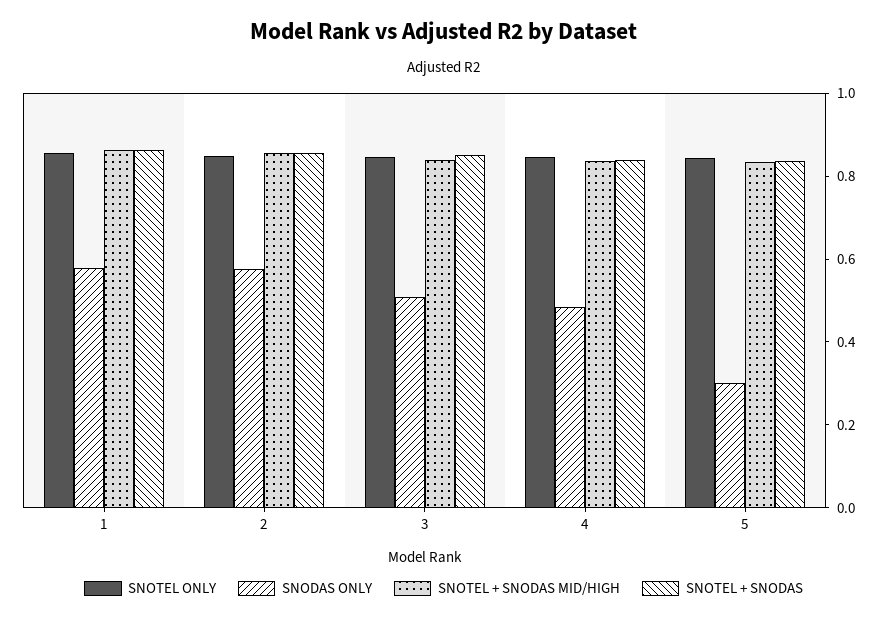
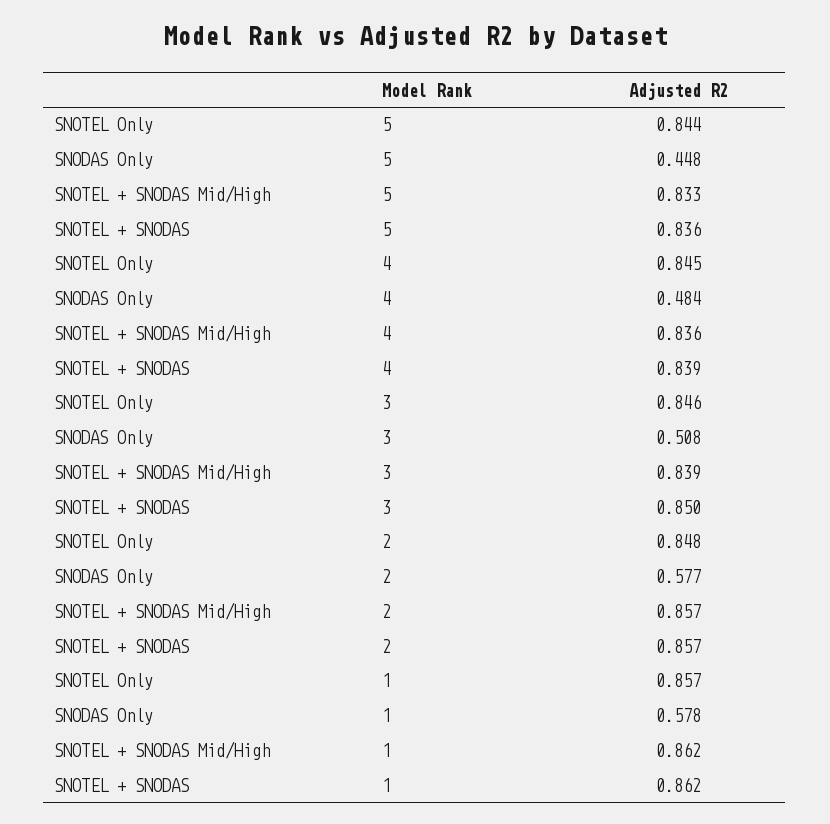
SNODAS ONLY, 5: 0.3 -> 0.448

